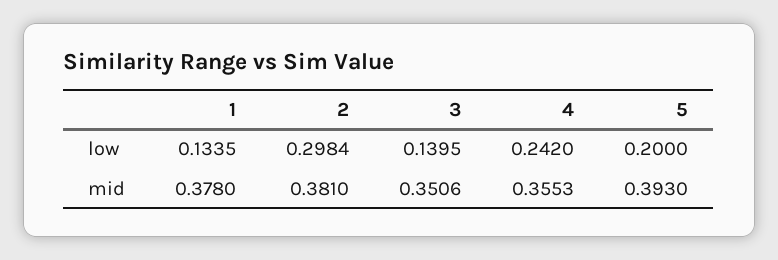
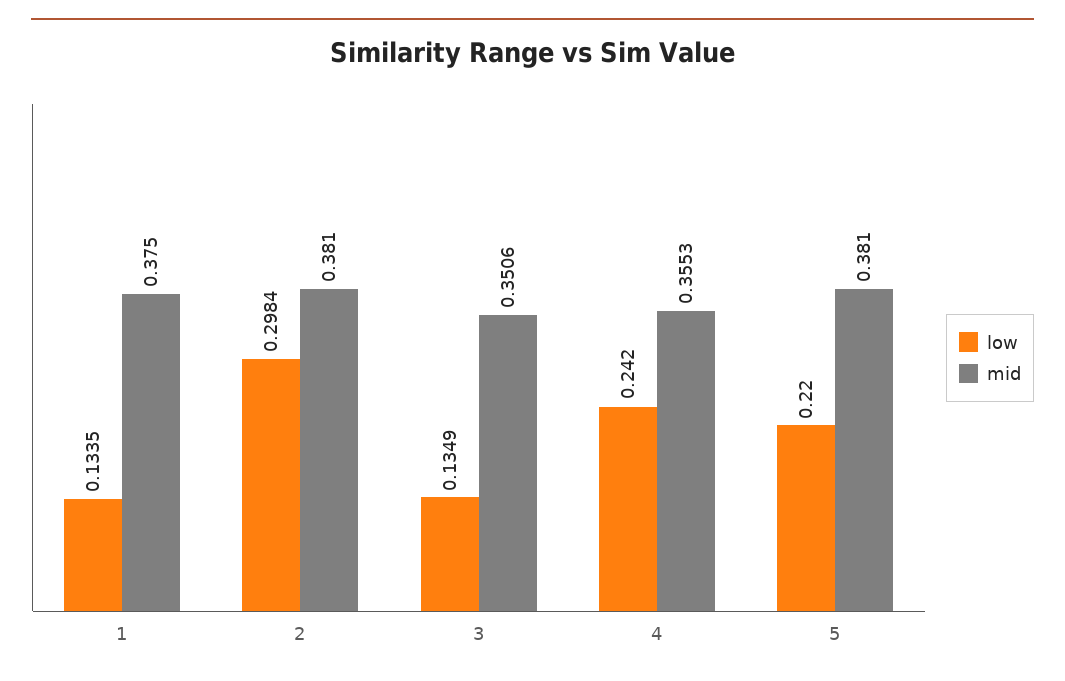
low, 3: 0.1395 -> 0.1349
low, 5: 0.2 -> 0.22
mid, 1: 0.378 -> 0.375
mid, 5: 0.393 -> 0.381

